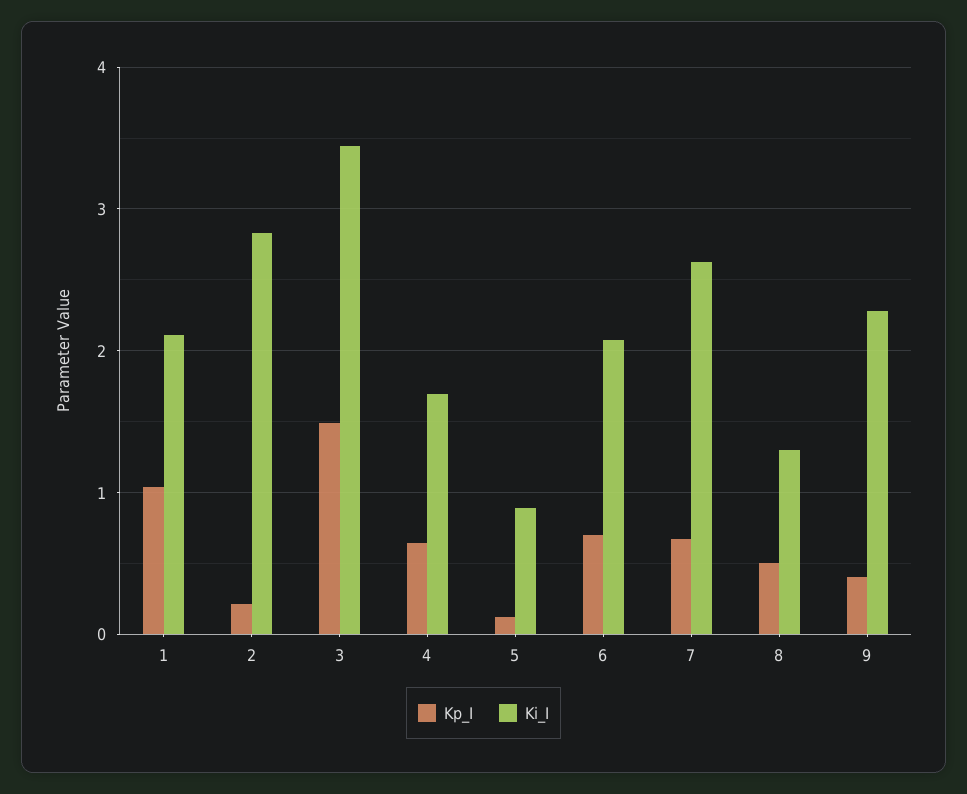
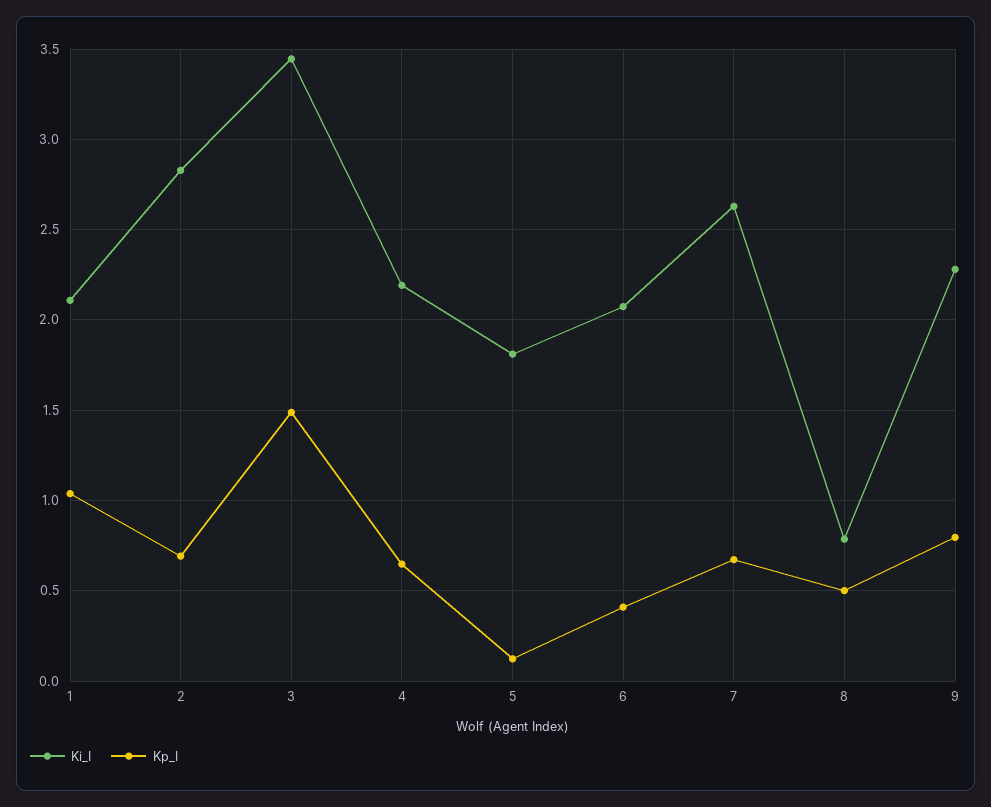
Kp_I, 2: 0.2 -> 0.7
Ki_I, 4: 1.7 -> 2.2
Ki_I, 5: 0.9 -> 1.8
Kp_I, 6: 0.7 -> 0.4
Ki_I, 8: 1.3 -> 0.8
Kp_I, 9: 0.4 -> 0.8

